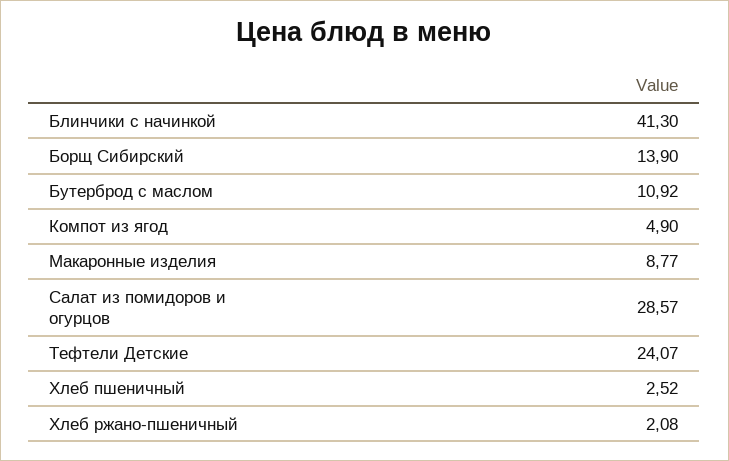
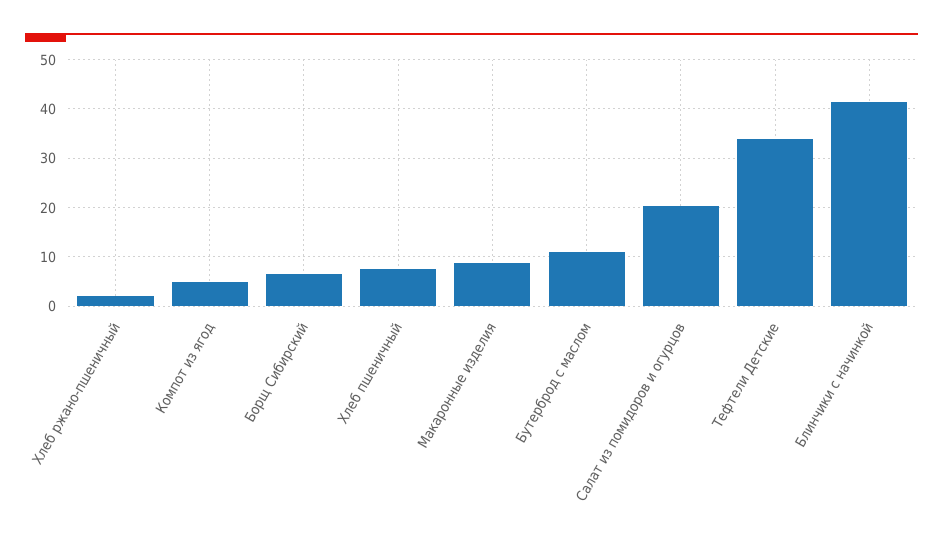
Борщ Сибирский: 13.9 -> 6
Салат из помидоров и огурцов: 28.57 -> 20
Тефтели Детские: 24.07 -> 34
Хлеб пшеничный: 2.52 -> 8

